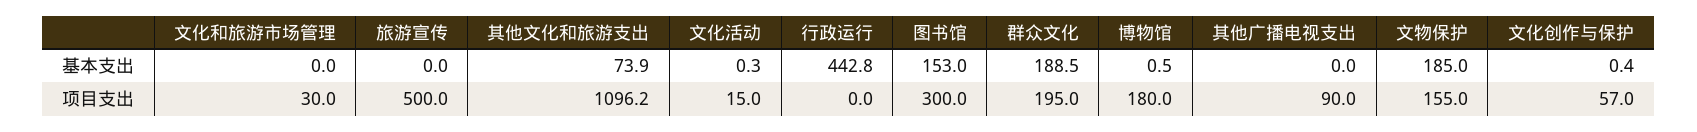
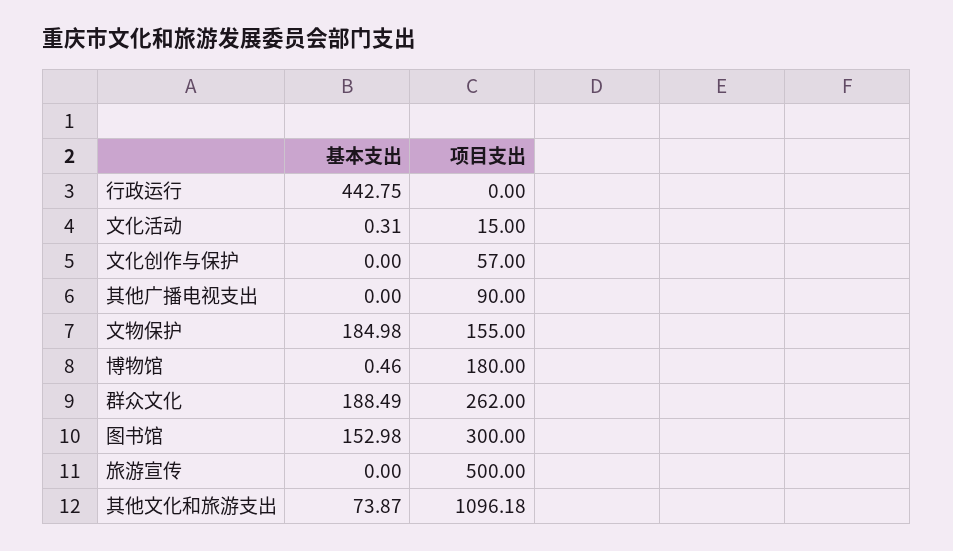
文化和旅游市场管理, 基本支出: 0 -> none
文化创作与保护, 基本支出: 0.4 -> 0
文化和旅游市场管理, 项目支出: 30 -> none
群众文化, 项目支出: 195 -> 262

